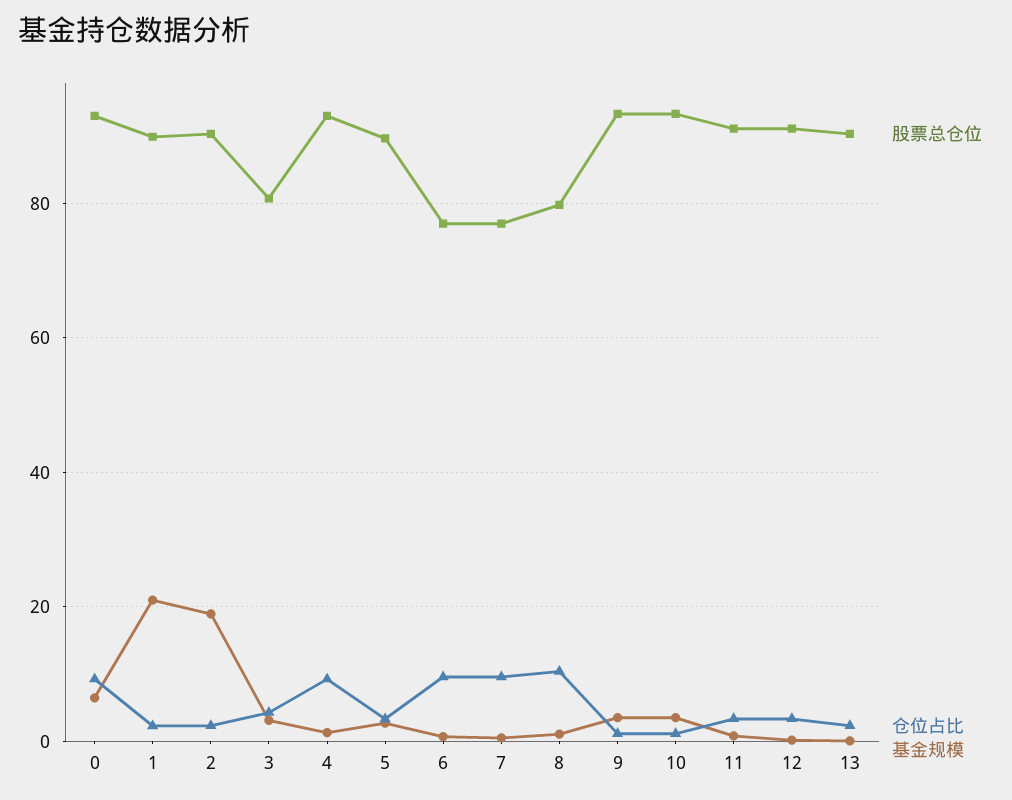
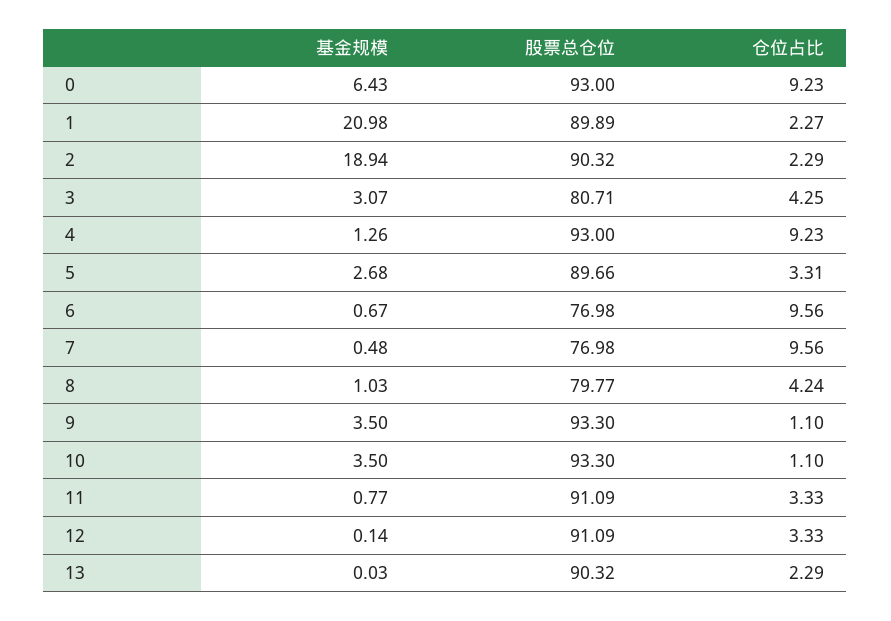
仓位占比, 8: 10 -> 4.24

